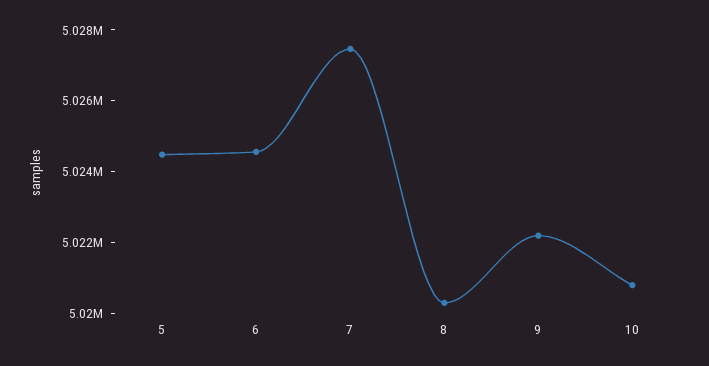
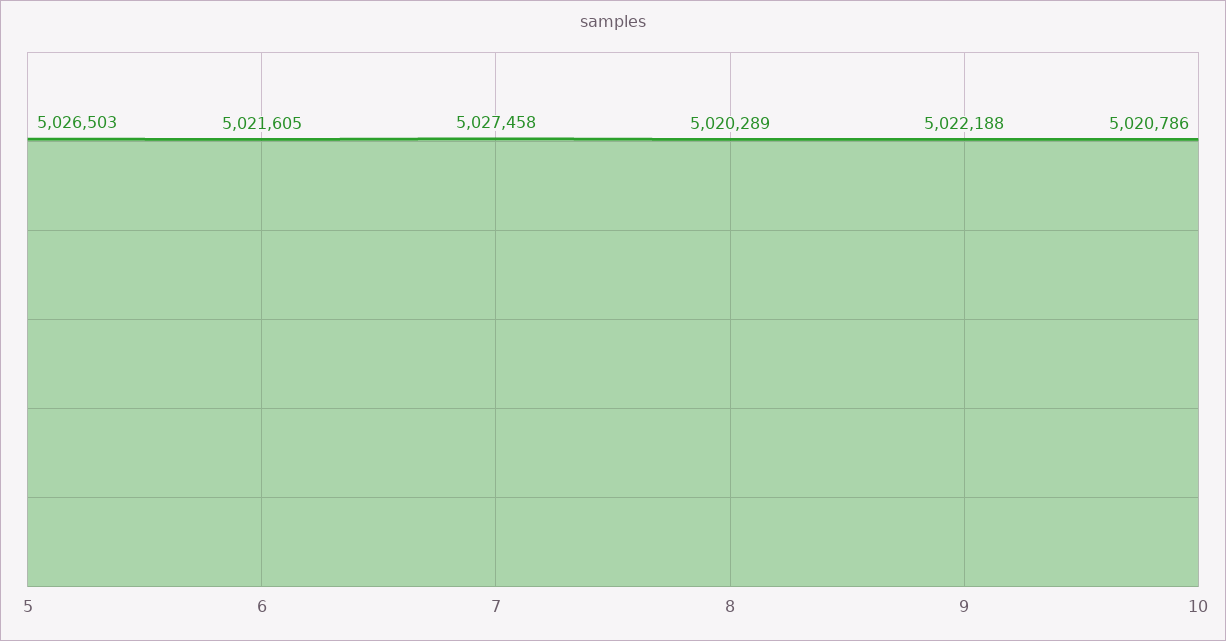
5: 5024500 -> 5026503
6: 5024500 -> 5021605

